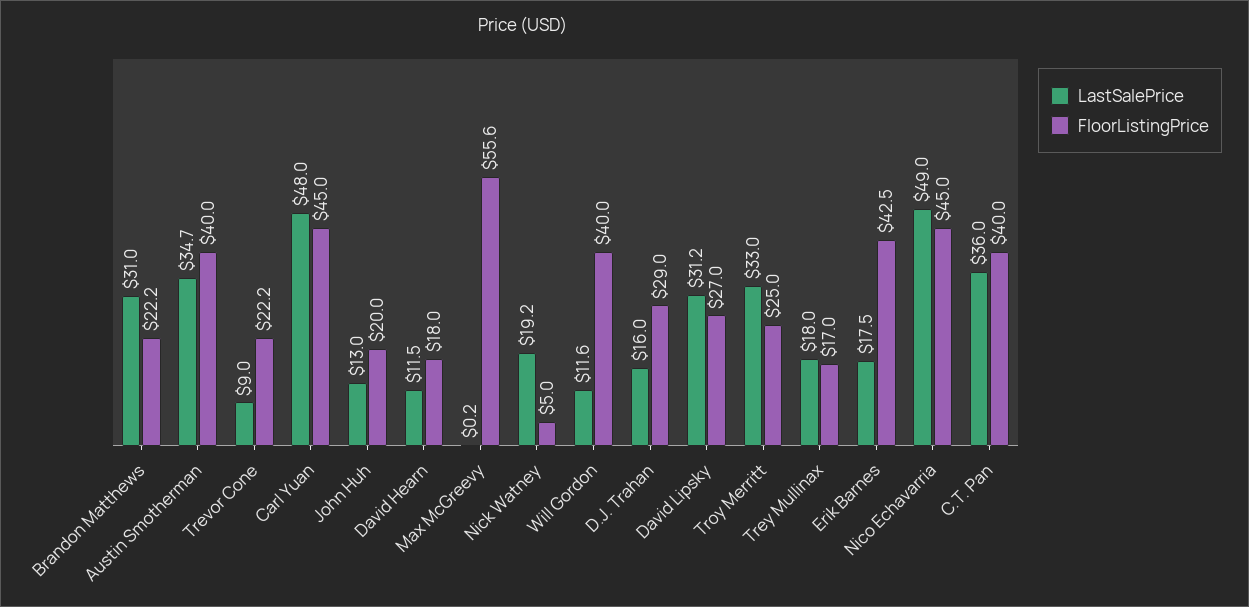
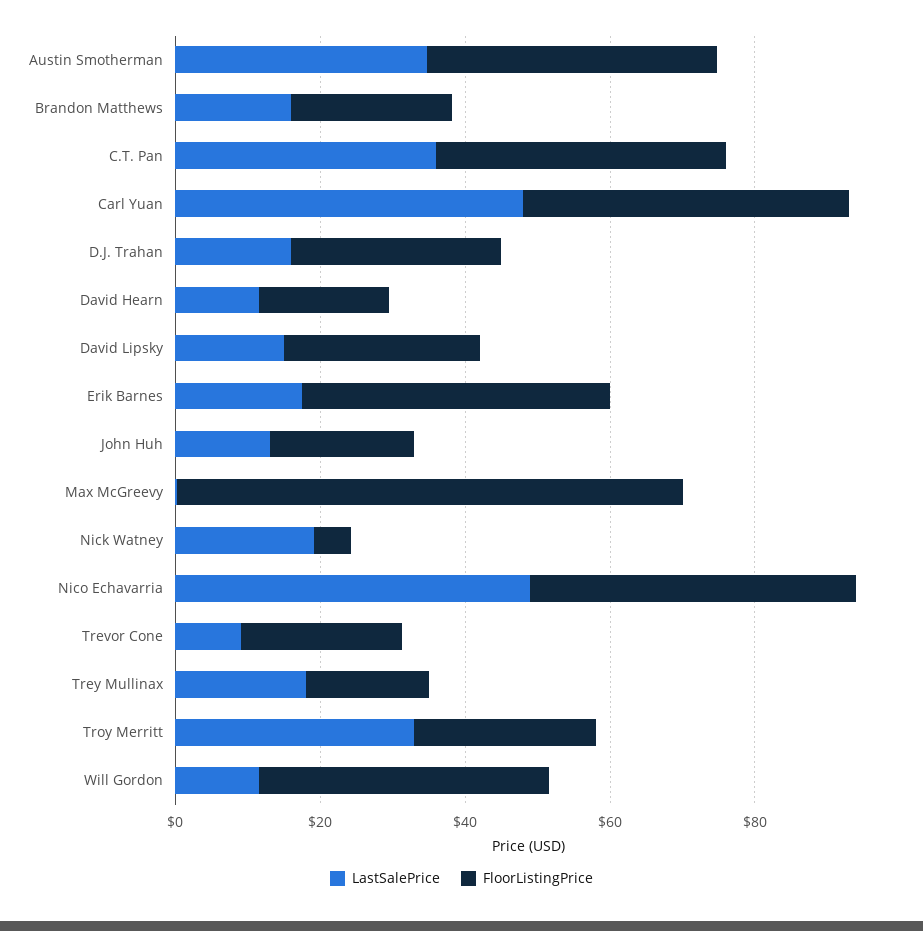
LastSalePrice, Brandon Matthews: 31 -> 15
FloorListingPrice, Max McGreevy: 55.6 -> 70
LastSalePrice, David Lipsky: 31.2 -> 15

